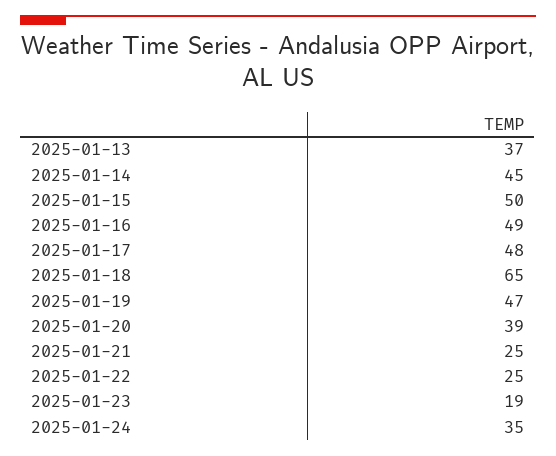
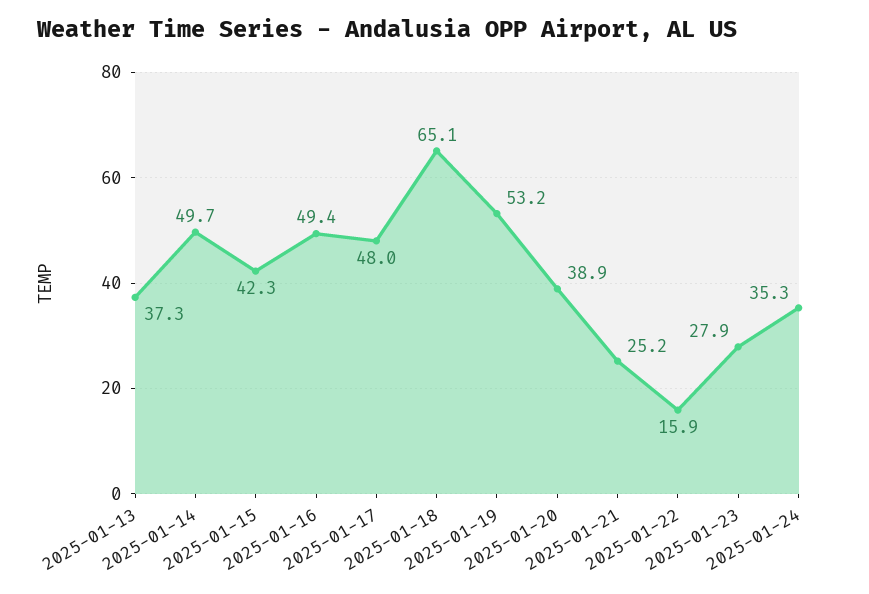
2025-01-14: 45 -> 49.7
2025-01-15: 50 -> 42.3
2025-01-19: 47 -> 53.2
2025-01-22: 25 -> 15.9
2025-01-23: 19 -> 27.9

